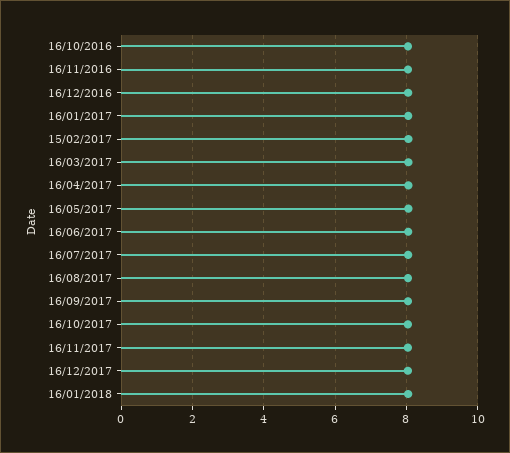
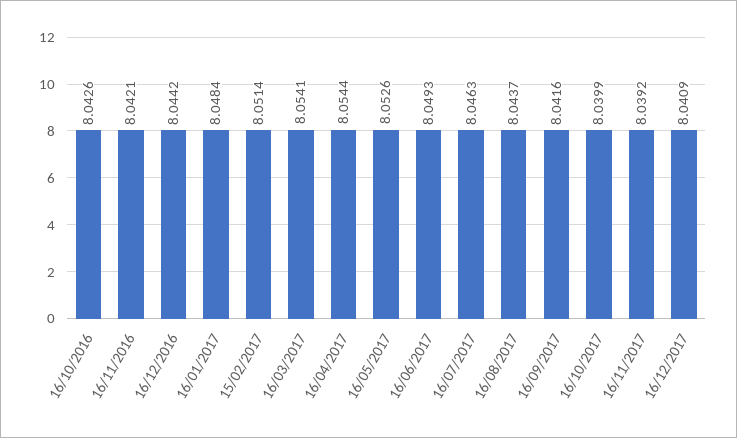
16/01/2018: 8 -> none

